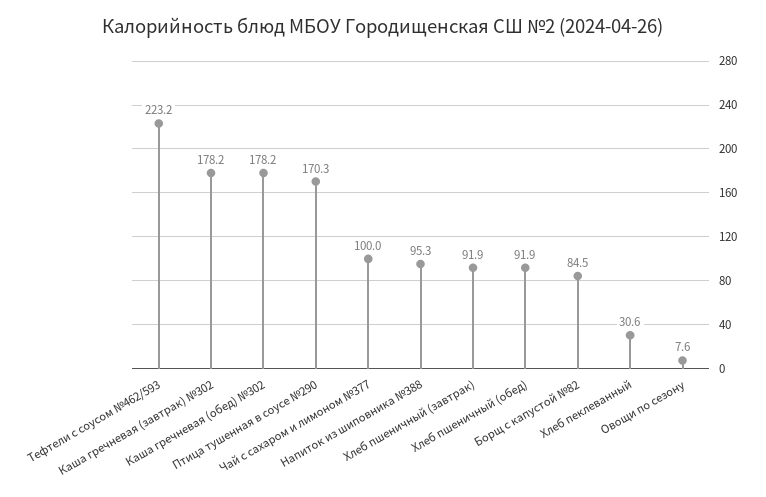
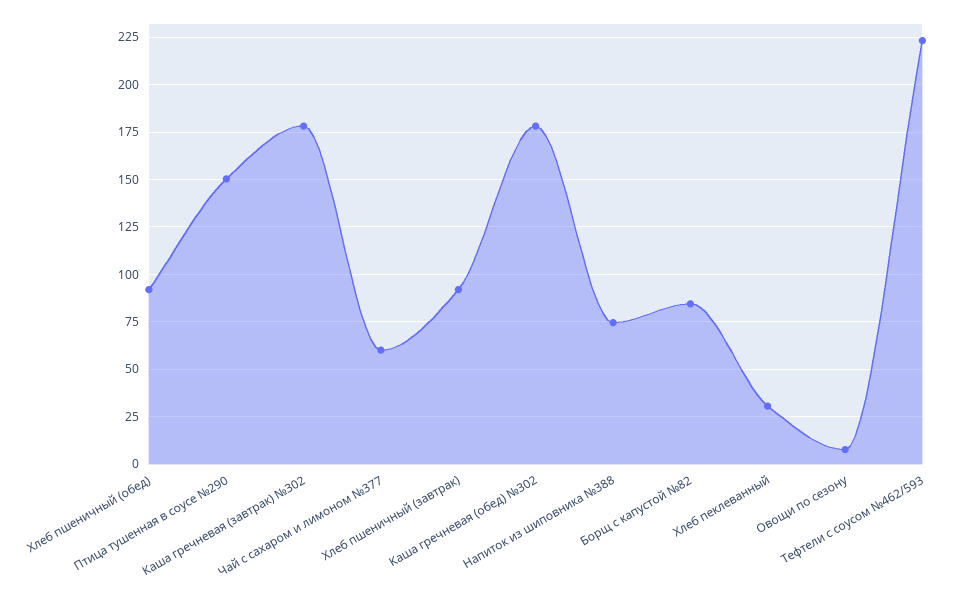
Птица тушенная в соусе №290: 170.3 -> 150
Чай с сахаром и лимоном №377: 100 -> 60
Напиток из шиповника №388: 95.3 -> 75

